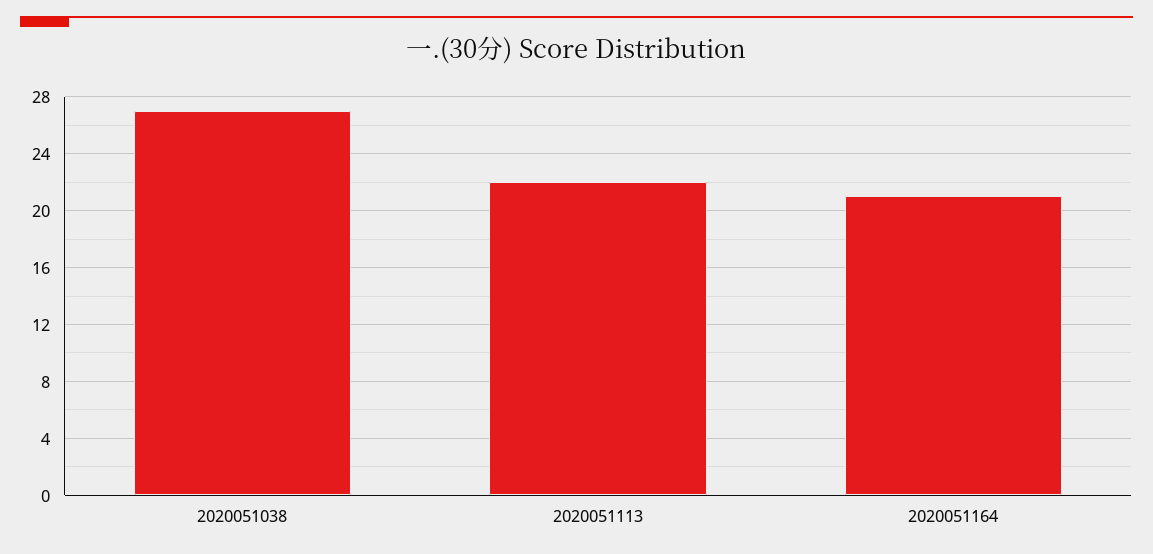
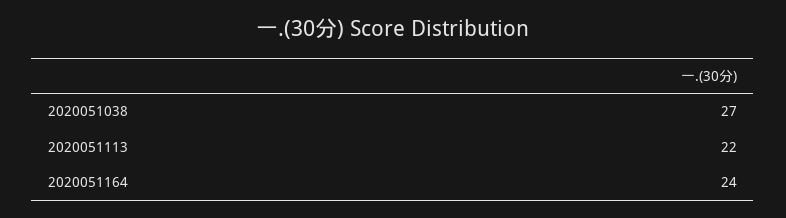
2020051164: 21 -> 24

